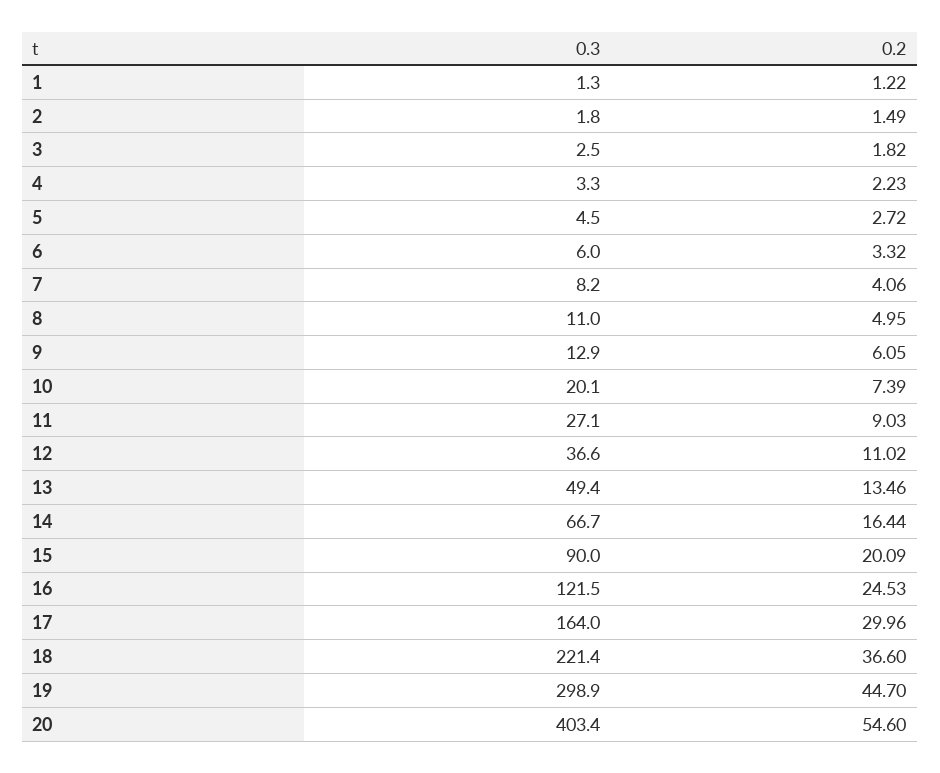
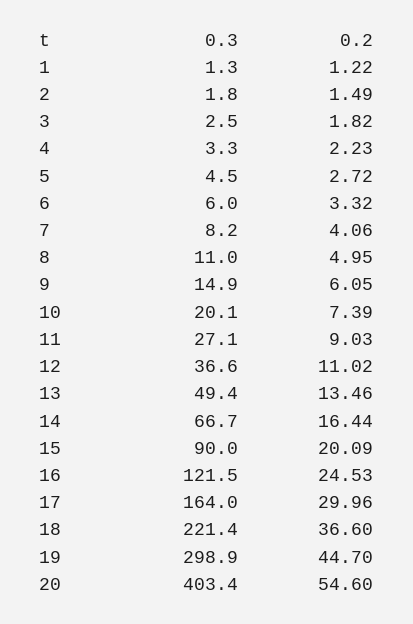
0.3, 9: 12.9 -> 14.9

